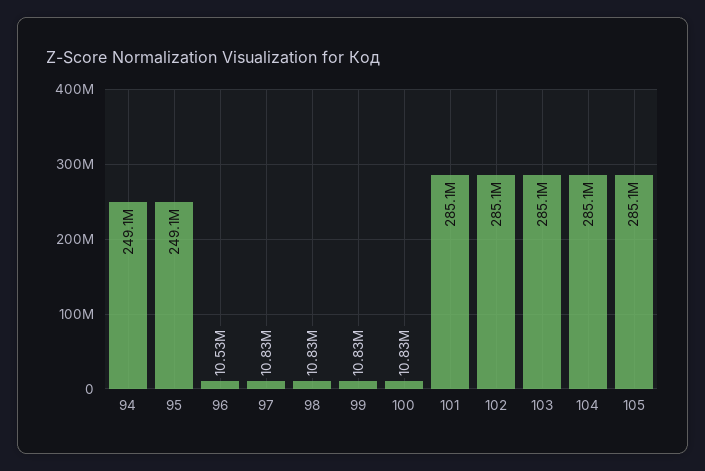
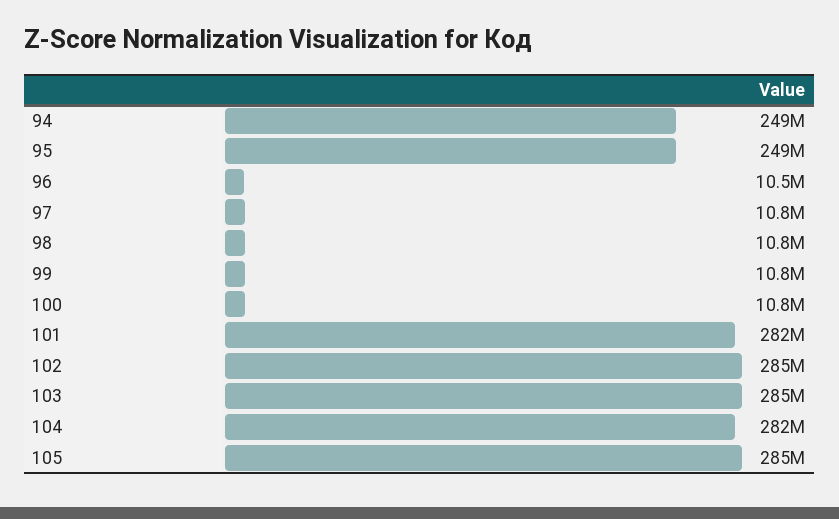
101: 285100000 -> 282000000
104: 285100000 -> 282000000

